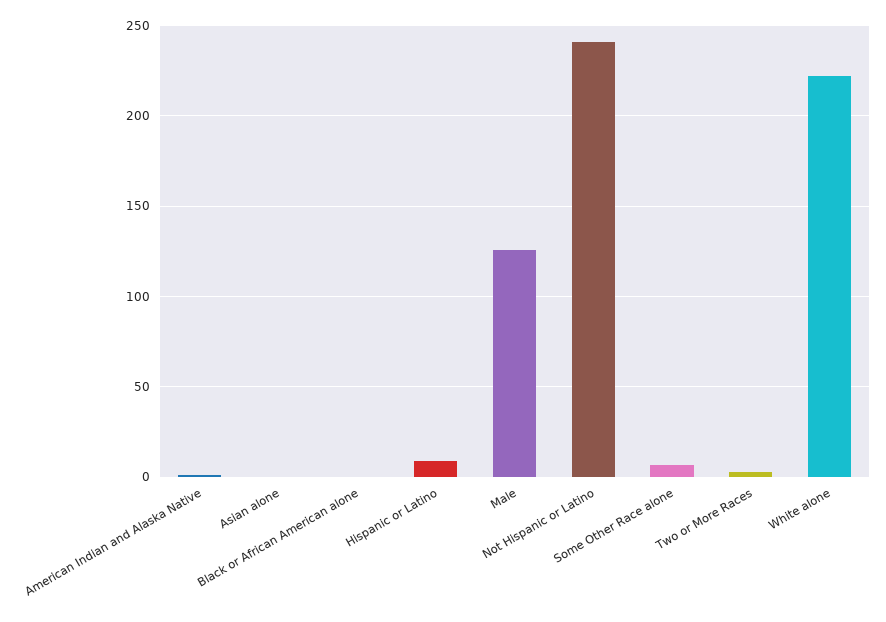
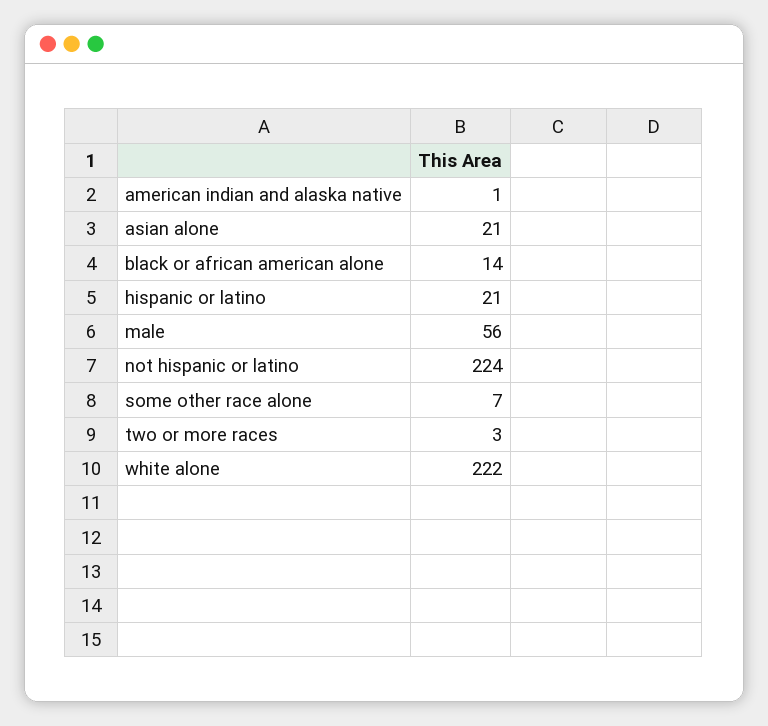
Asian alone: 0 -> 21
Black or African American alone: 0 -> 14
Hispanic or Latino: 10 -> 21
Male: 125 -> 56
Not Hispanic or Latino: 240 -> 224

